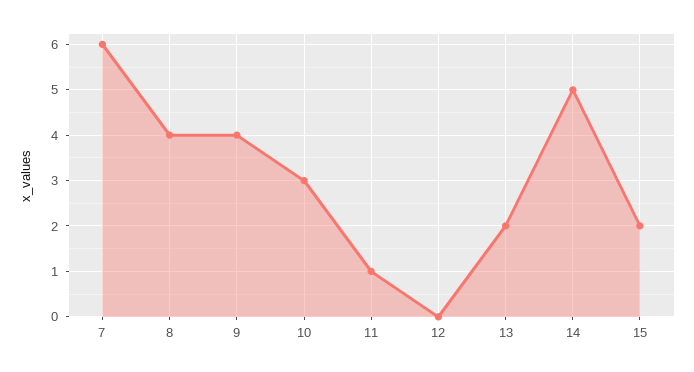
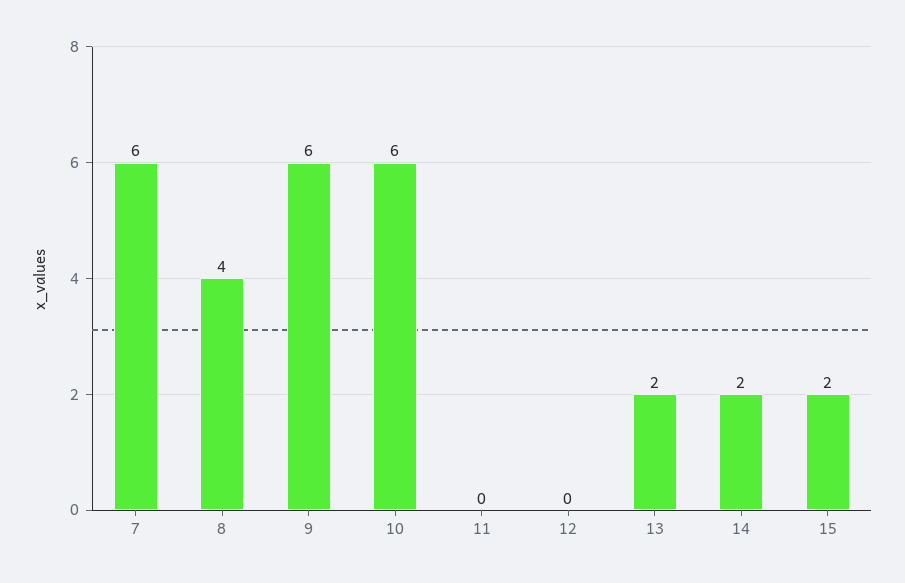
9: 4 -> 6
10: 3 -> 6
11: 1 -> 0
14: 5 -> 2

